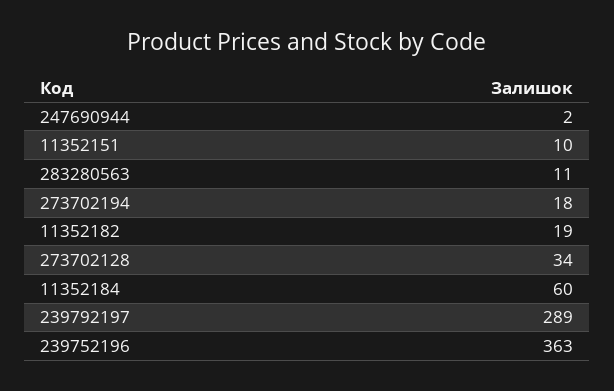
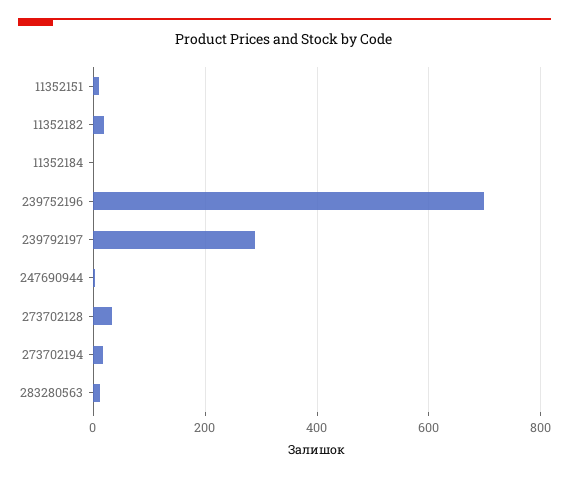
11352184: 60 -> 0
239752196: 363 -> 700

